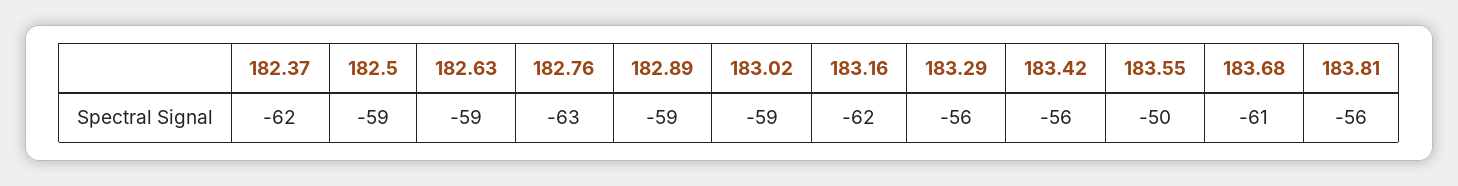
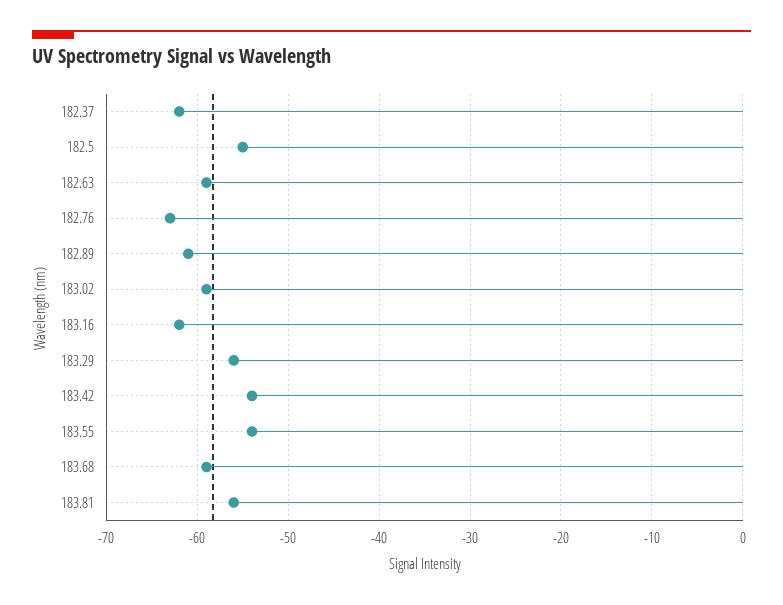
182.5: -59 -> -55
182.89: -59 -> -61
183.42: -56 -> -54
183.55: -50 -> -54
183.68: -61 -> -59

